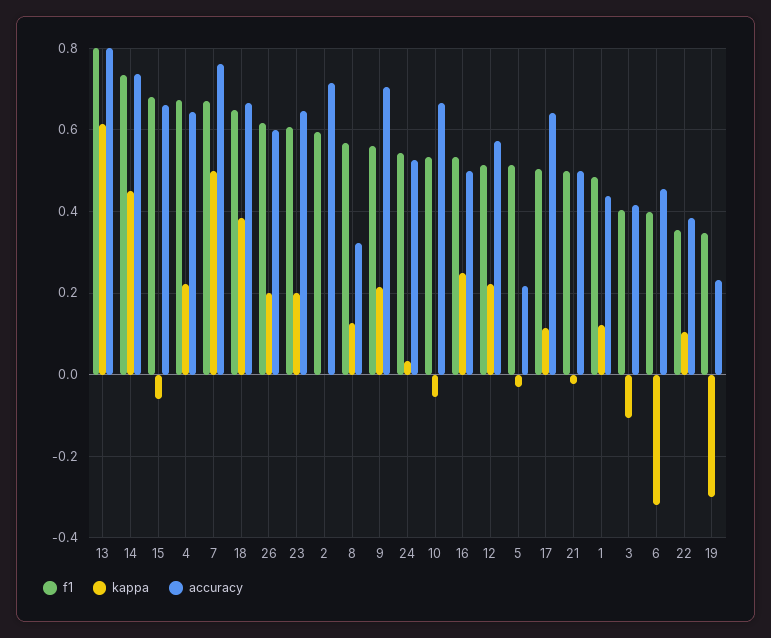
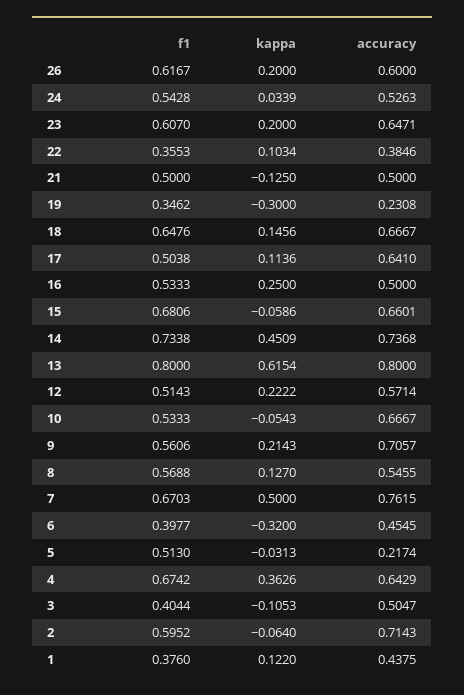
kappa, 4: 0.22 -> 0.3626
kappa, 18: 0.38 -> 0.1456
kappa, 2: 0 -> -0.064
accuracy, 8: 0.32 -> 0.5455
kappa, 21: -0.02 -> -0.125
f1, 1: 0.48 -> 0.376
accuracy, 3: 0.42 -> 0.5047

